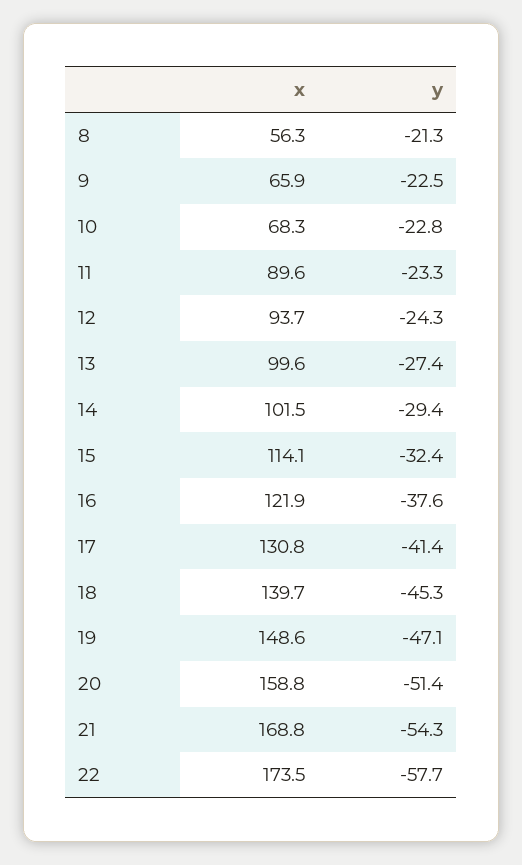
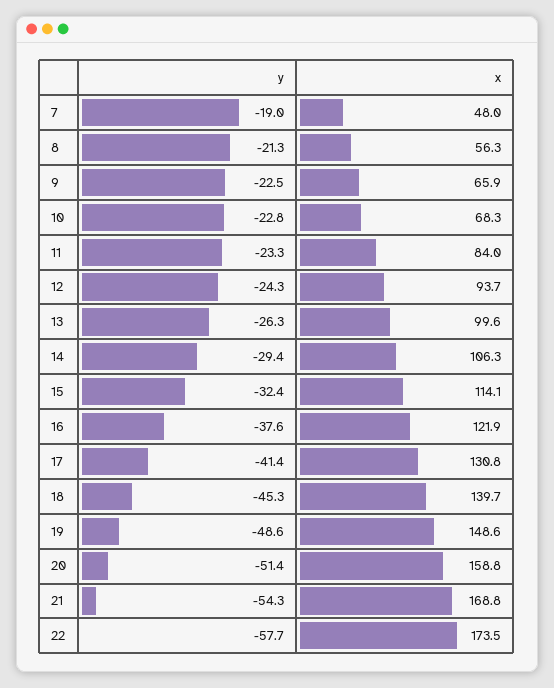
x, 11: 89.6 -> 84
y, 13: -27.4 -> -26.3
x, 14: 101.5 -> 106.3
y, 19: -47.1 -> -48.6
y, 7: none -> -19
x, 7: none -> 48

